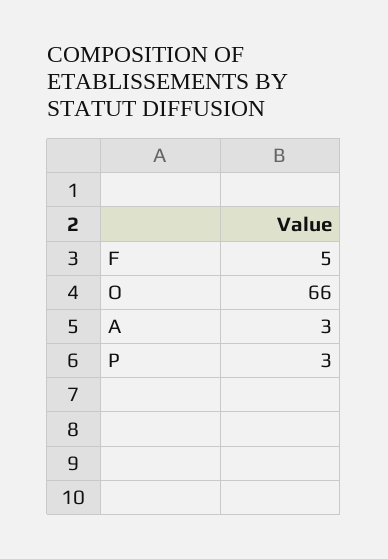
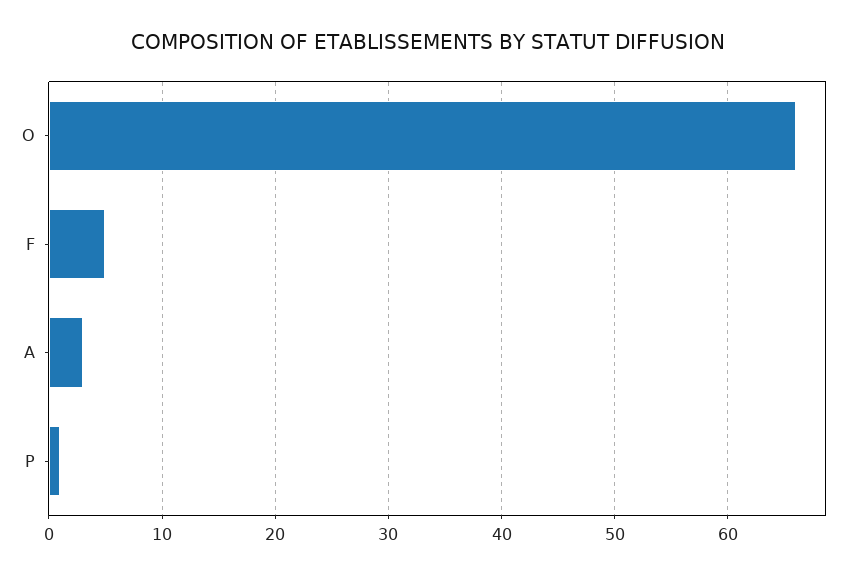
P: 3 -> 1

